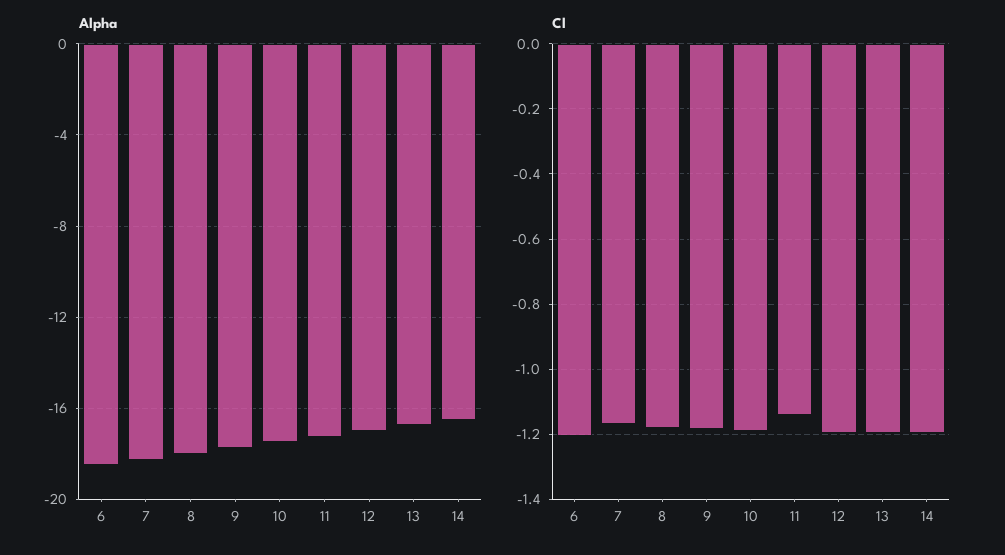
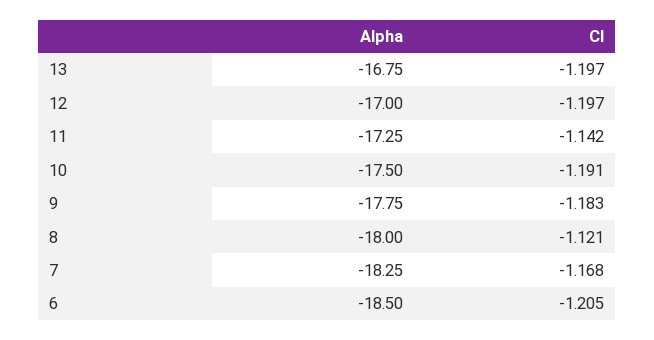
Alpha, 14: -16.5 -> none
Cl, 8: -1.18 -> -1.121
Cl, 14: -1.2 -> none

